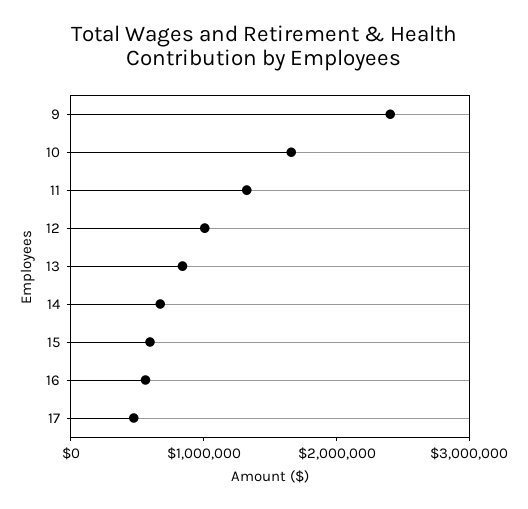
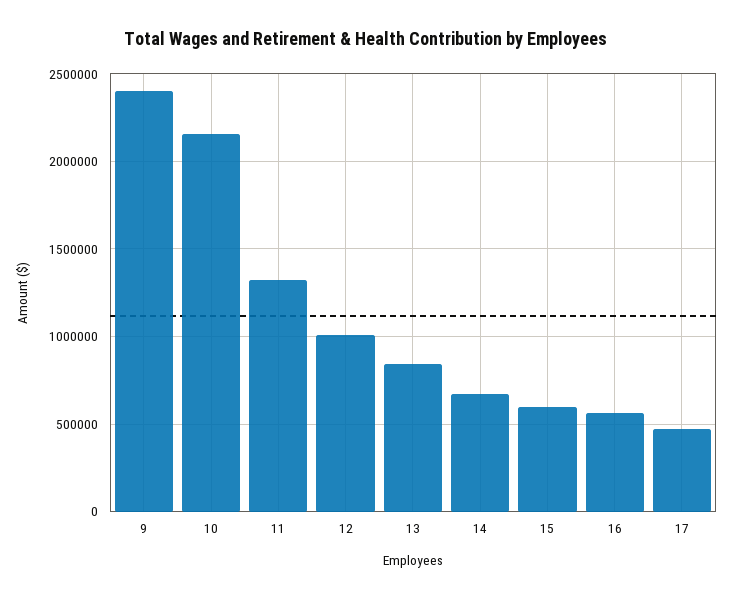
10: 1600000 -> 2150000

